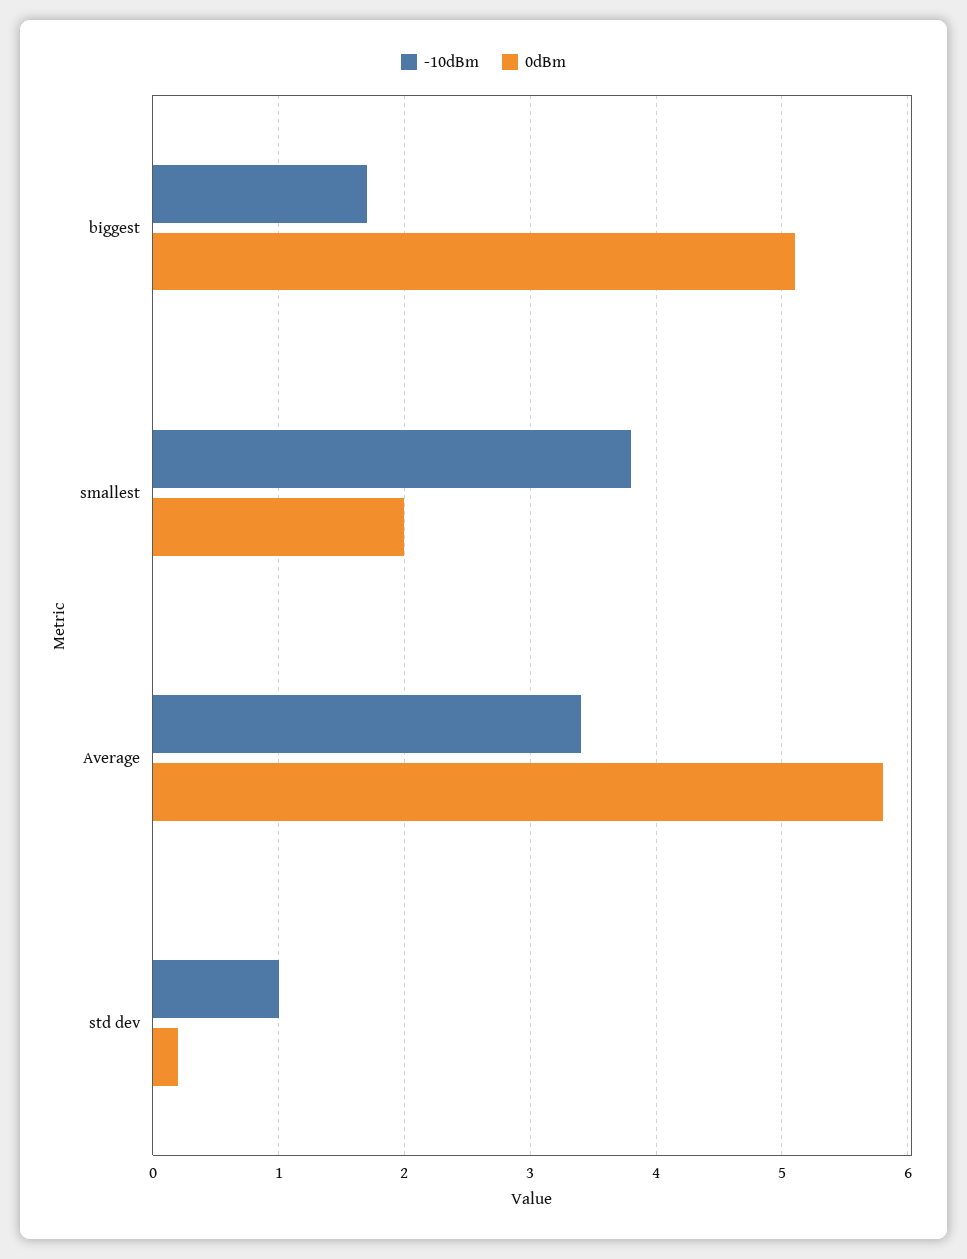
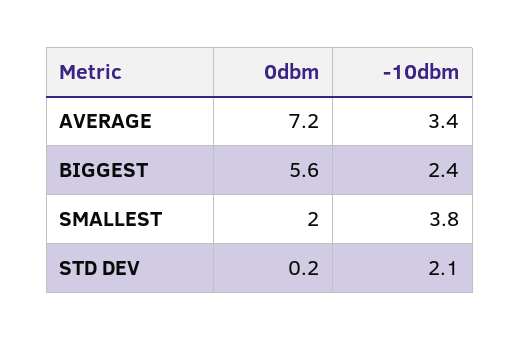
-10dBm, biggest: 1.7 -> 2.4
0dBm, biggest: 5.1 -> 5.6
0dBm, Average: 5.8 -> 7.2
-10dBm, std dev: 1 -> 2.1

